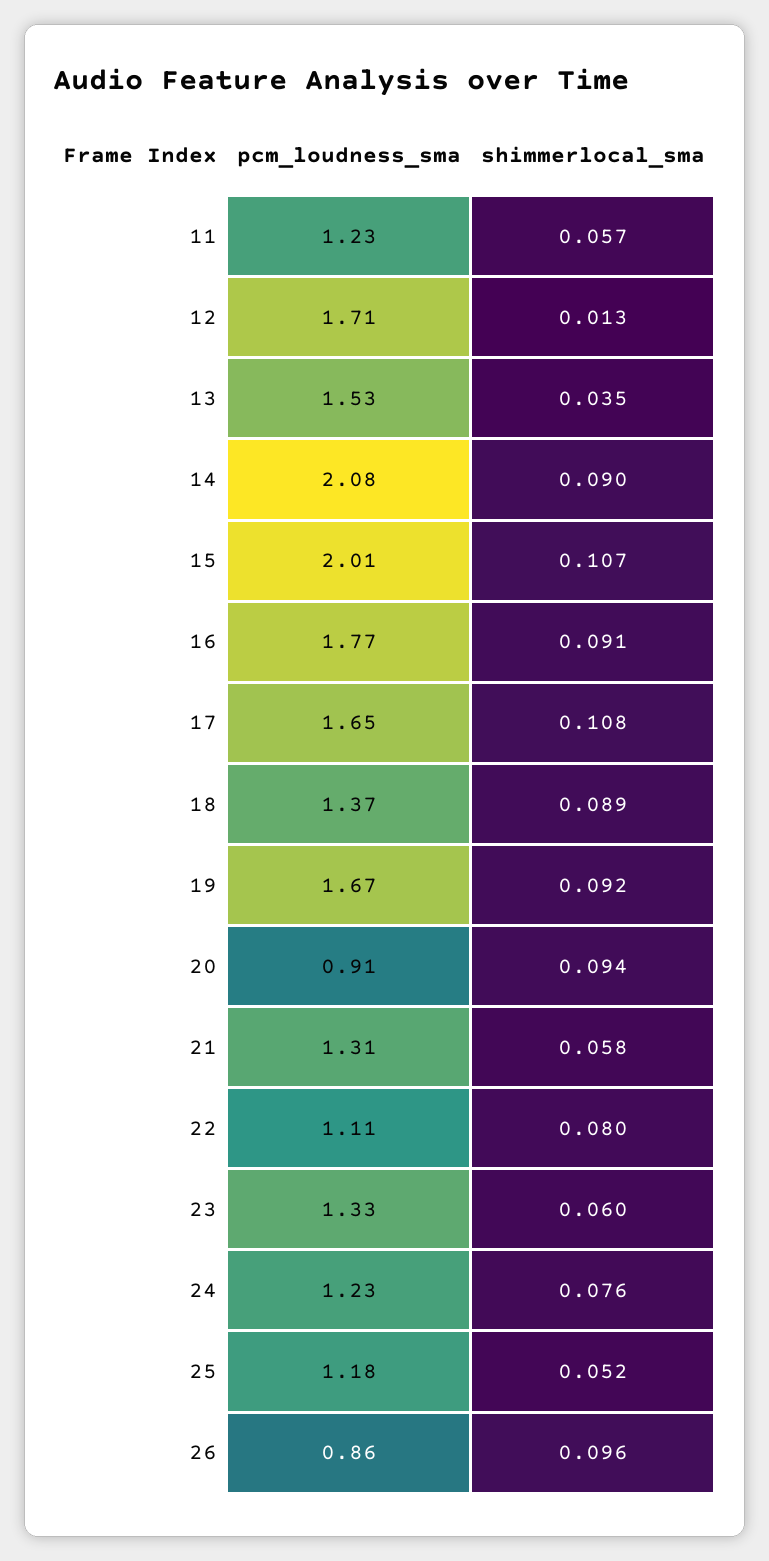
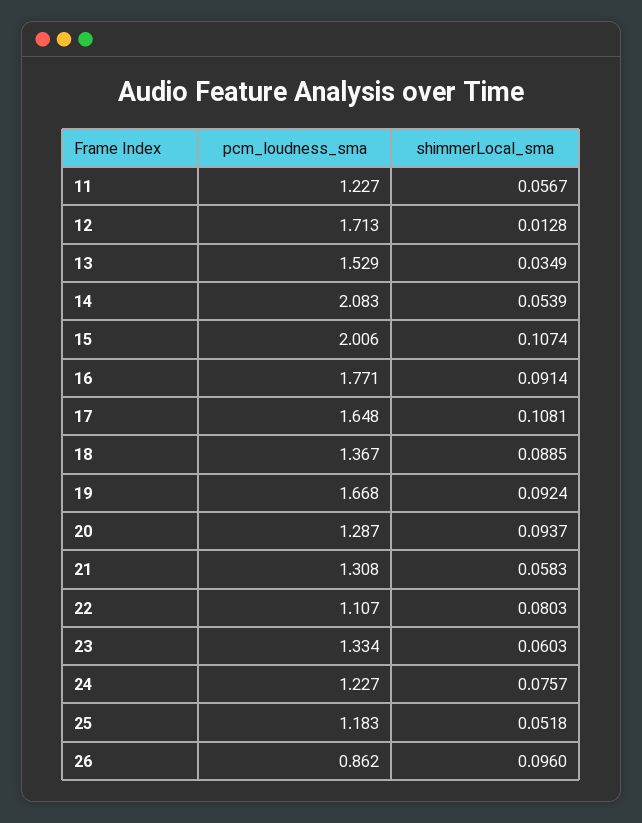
shimmerlocal_sma, 14: 0.09 -> 0.0539
pcm_loudness_sma, 20: 0.91 -> 1.287

